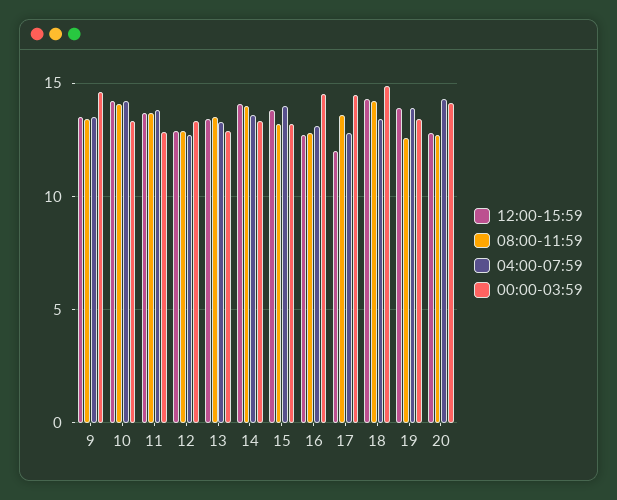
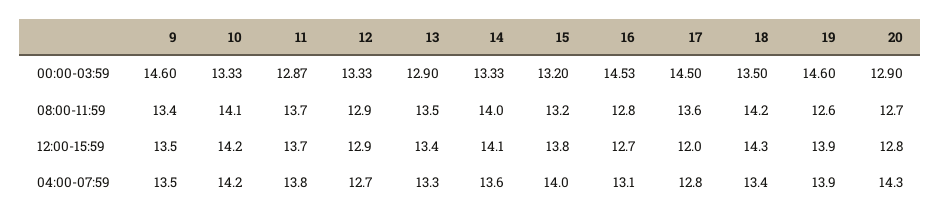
00:00-03:59, 18: 15 -> 13.5
00:00-03:59, 19: 13.5 -> 14.6
00:00-03:59, 20: 14 -> 12.9

